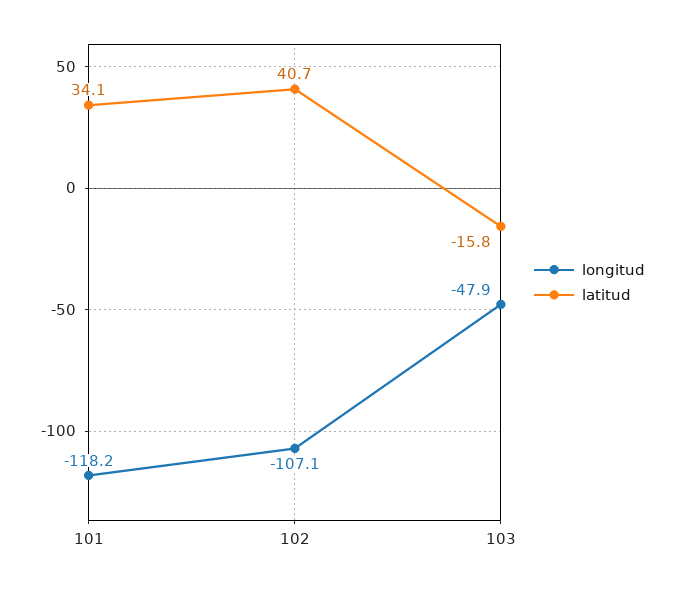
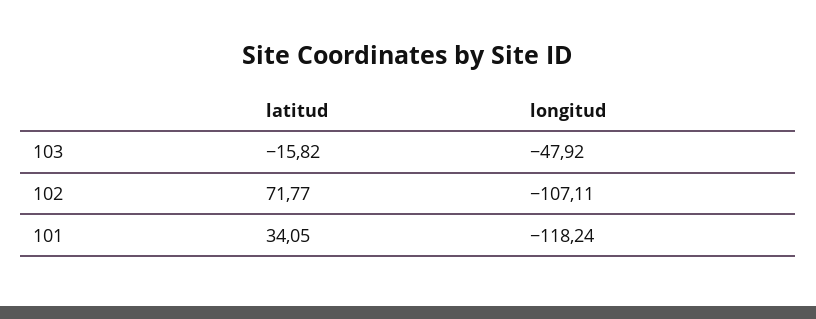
latitud, 102: 40.7 -> 71.77

